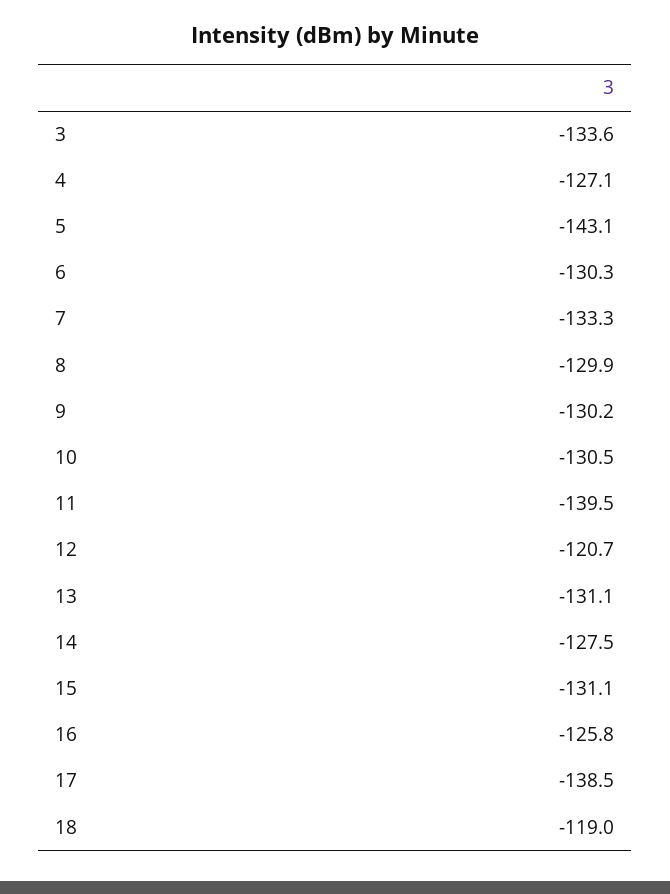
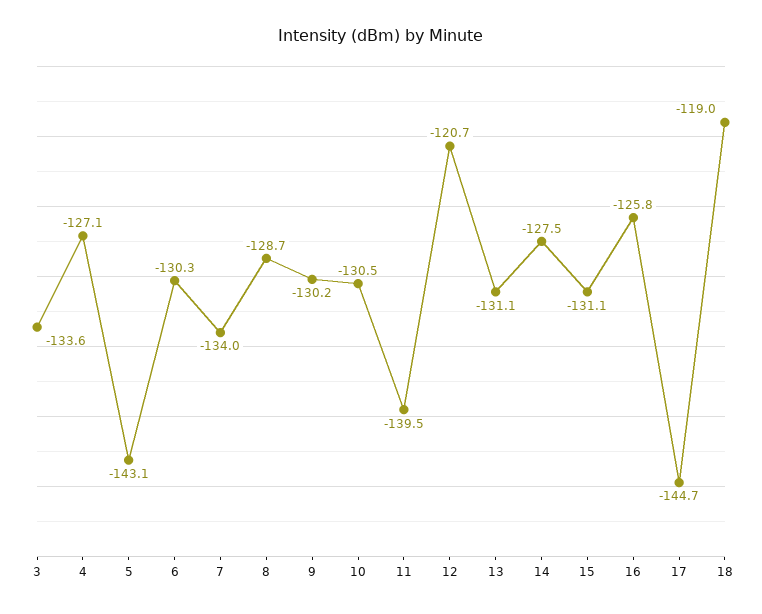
7: -133.3 -> -134
8: -129.9 -> -128.7
17: -138.5 -> -144.7

